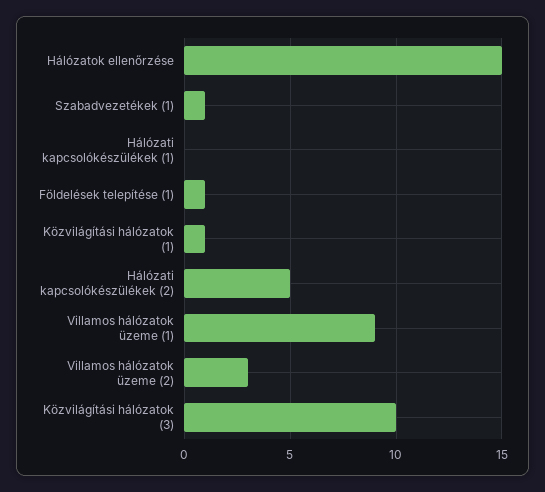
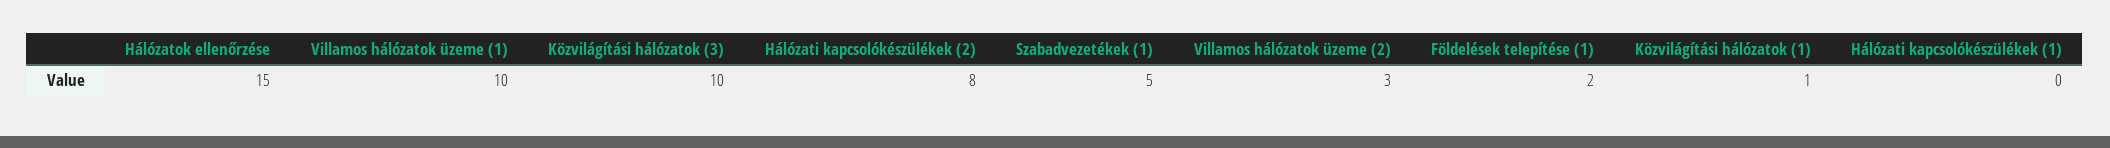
Szabadvezetékek (1): 1 -> 5
Földelések telepítése (1): 1 -> 2
Hálózati kapcsolókészülékek (2): 5 -> 8
Villamos hálózatok üzeme (1): 9 -> 10

